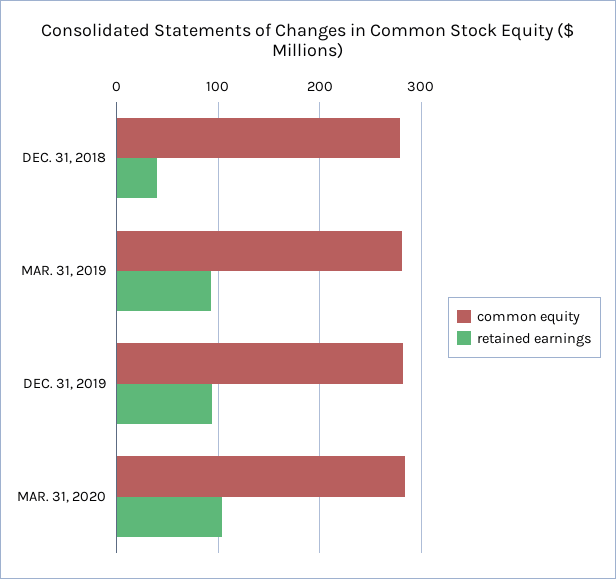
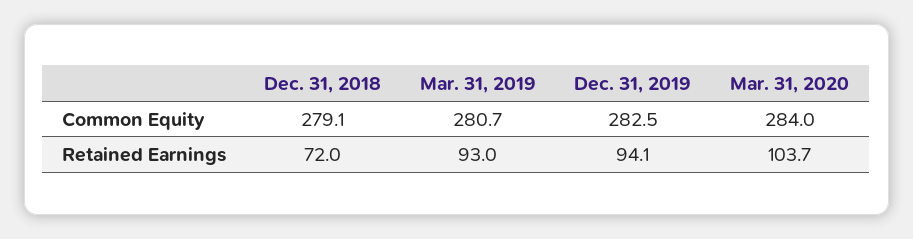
retained earnings, DEC. 31, 2018: 40 -> 72

